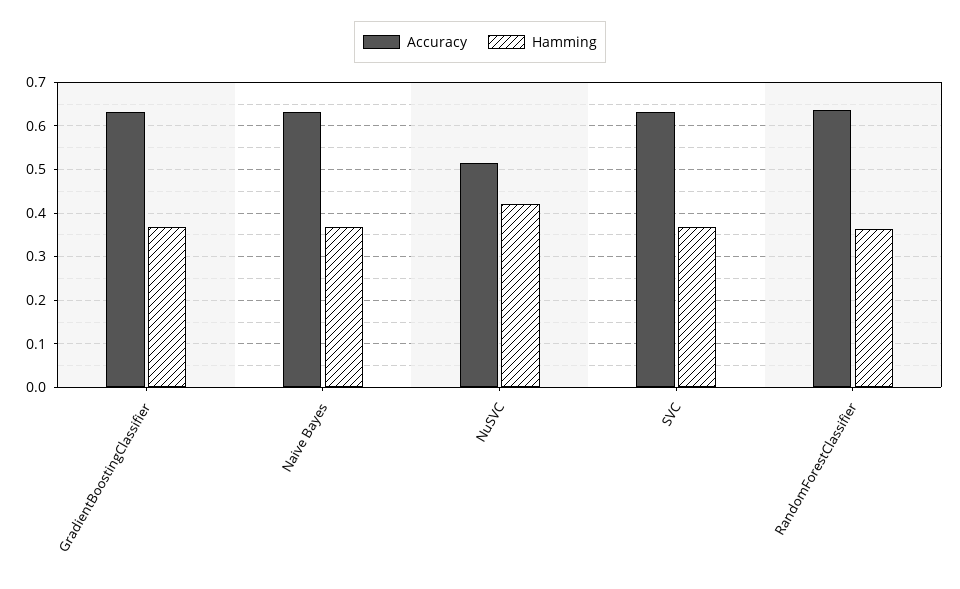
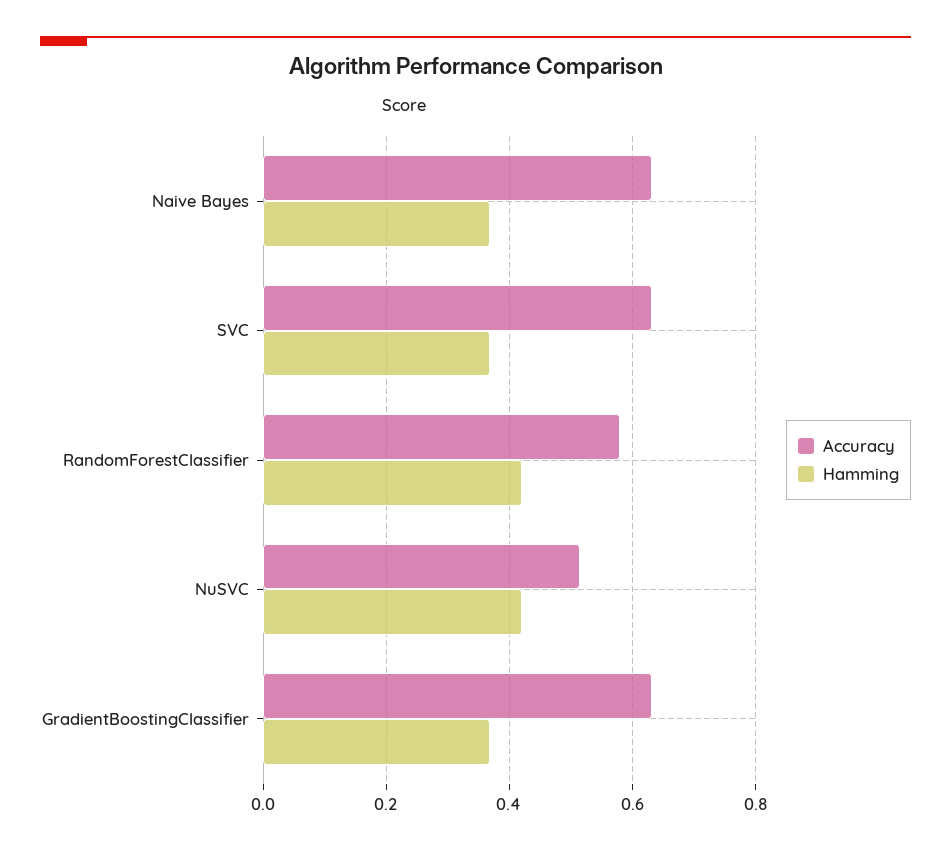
Accuracy, RandomForestClassifier: 0.64 -> 0.58
Hamming, RandomForestClassifier: 0.36 -> 0.42

